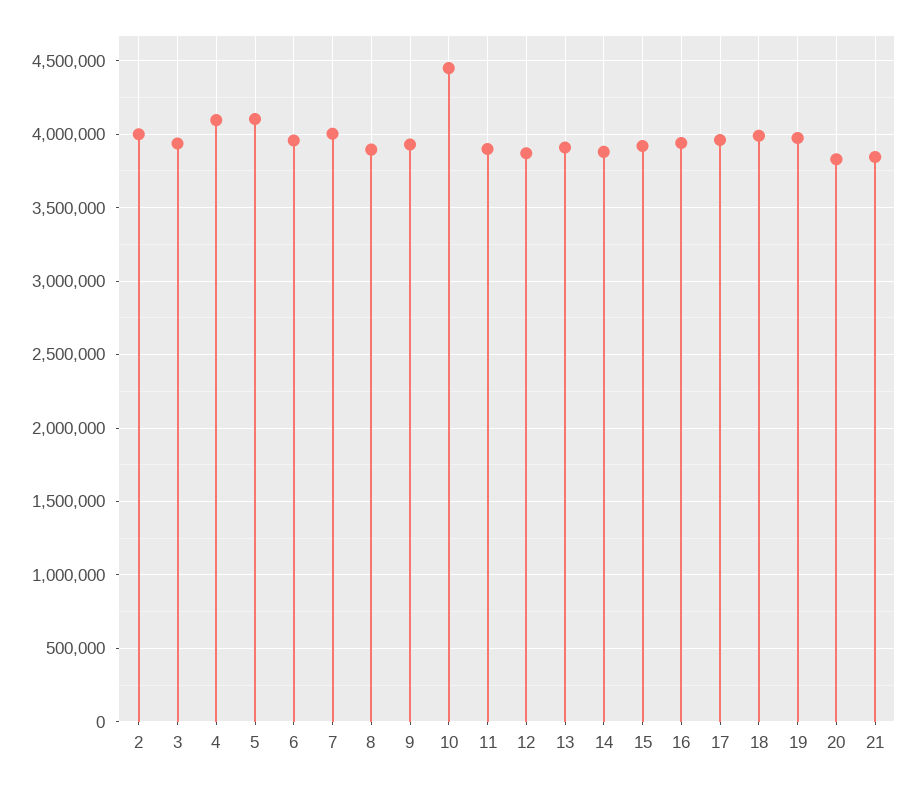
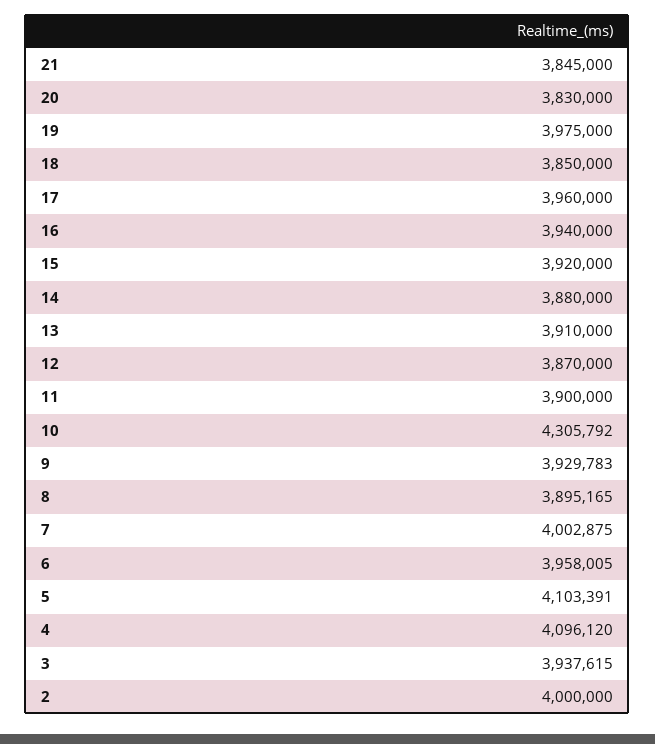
10: 4450000 -> 4305792
18: 4000000 -> 3850000

